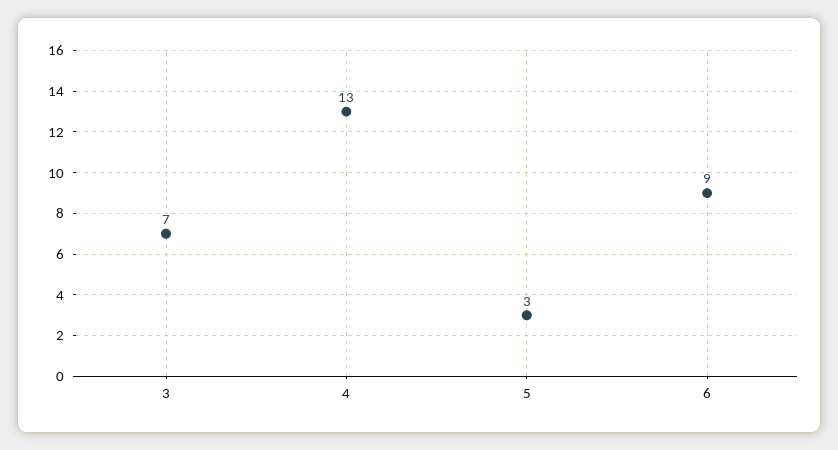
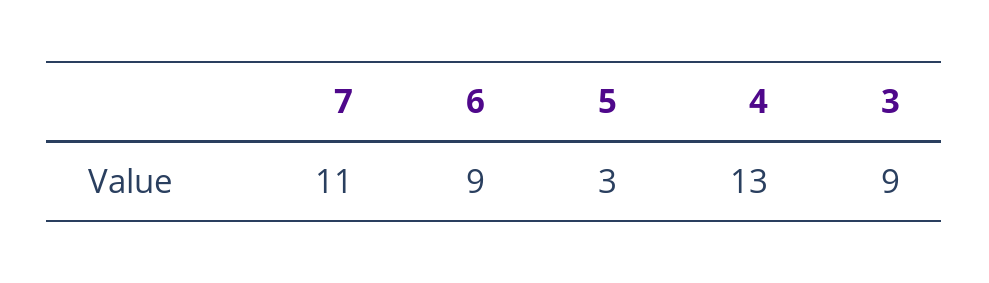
3: 7 -> 9
7: none -> 11

